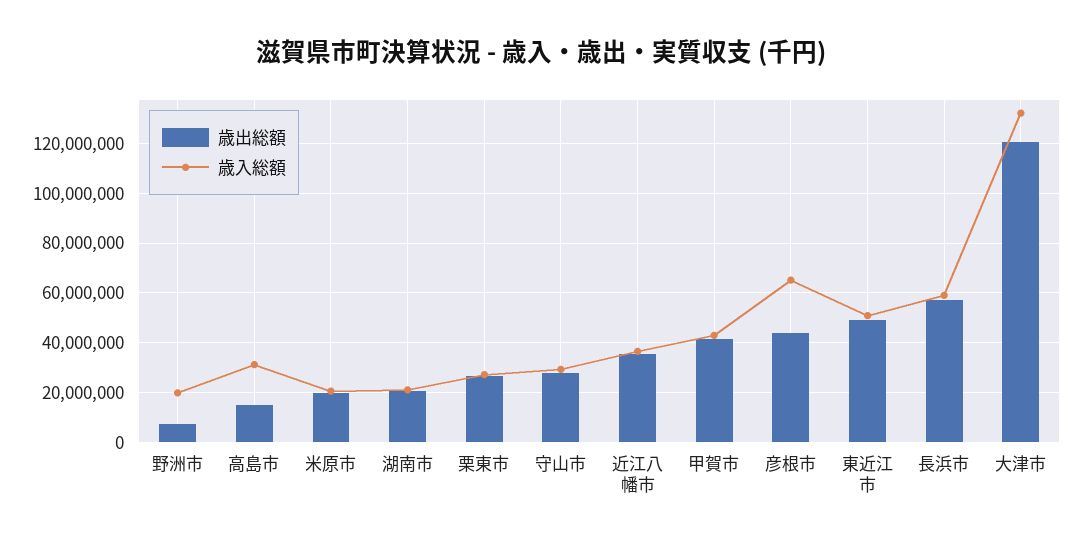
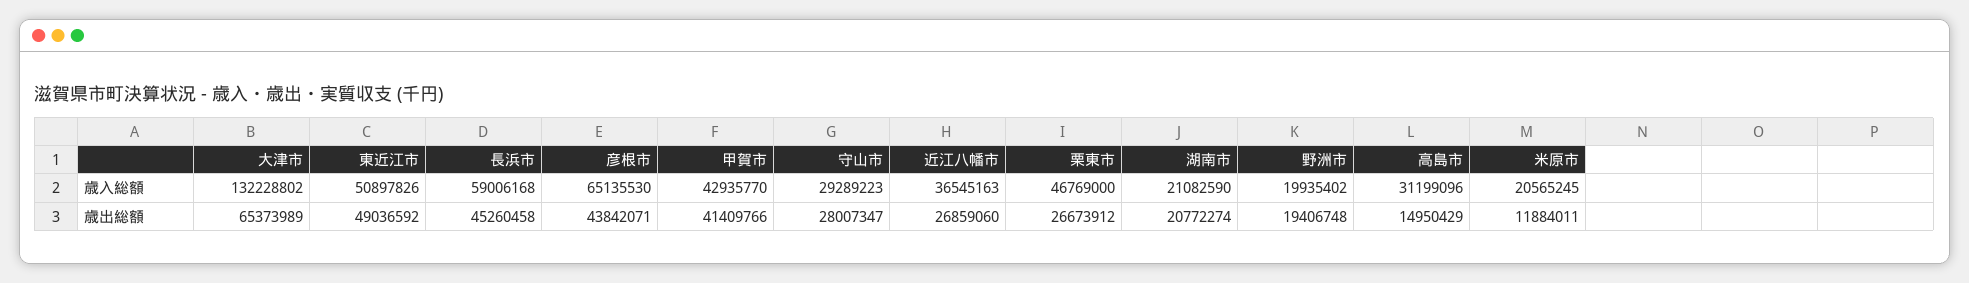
歳出総額, 野洲市: 7500000 -> 19406748
歳出総額, 米原市: 20000000 -> 11884011
歳入総額, 栗東市: 27500000 -> 46769000
歳出総額, 近江八幡市: 35000000 -> 26859060
歳出総額, 長浜市: 57500000 -> 45260458
歳出総額, 大津市: 120000000 -> 65373989

